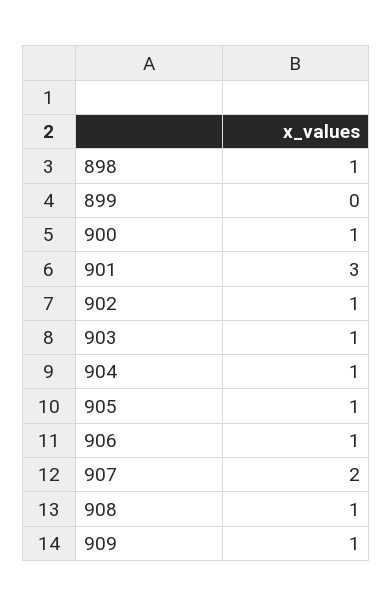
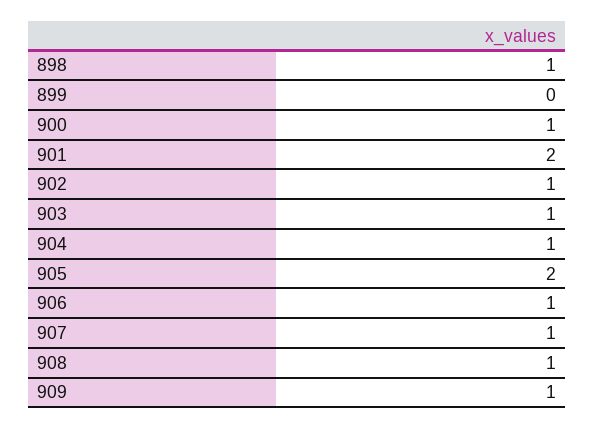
901: 3 -> 2
905: 1 -> 2
907: 2 -> 1

